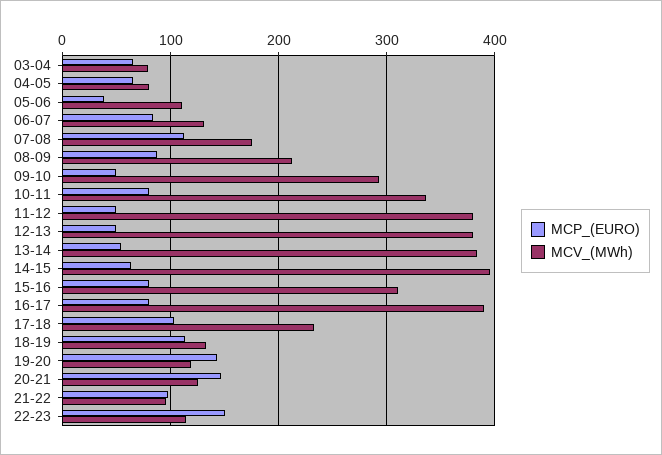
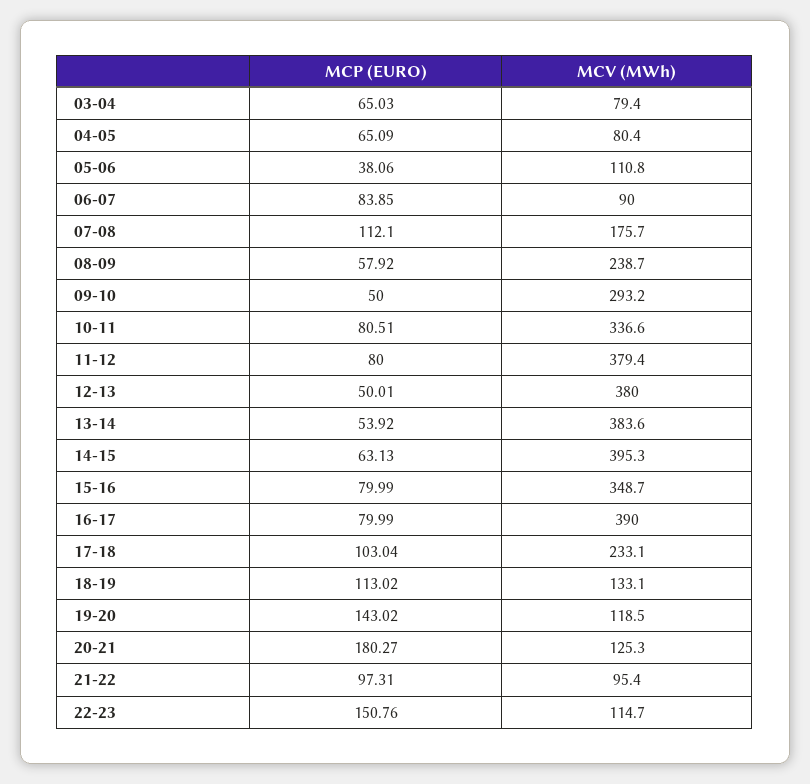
MCV_(MWh), 06-07: 130 -> 90
MCP_(EURO), 08-09: 90 -> 57.92
MCV_(MWh), 08-09: 210 -> 238.7
MCP_(EURO), 11-12: 50 -> 80
MCV_(MWh), 15-16: 310 -> 348.7
MCP_(EURO), 20-21: 150 -> 180.27

